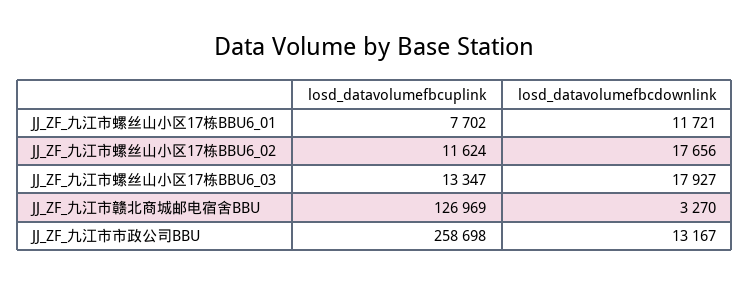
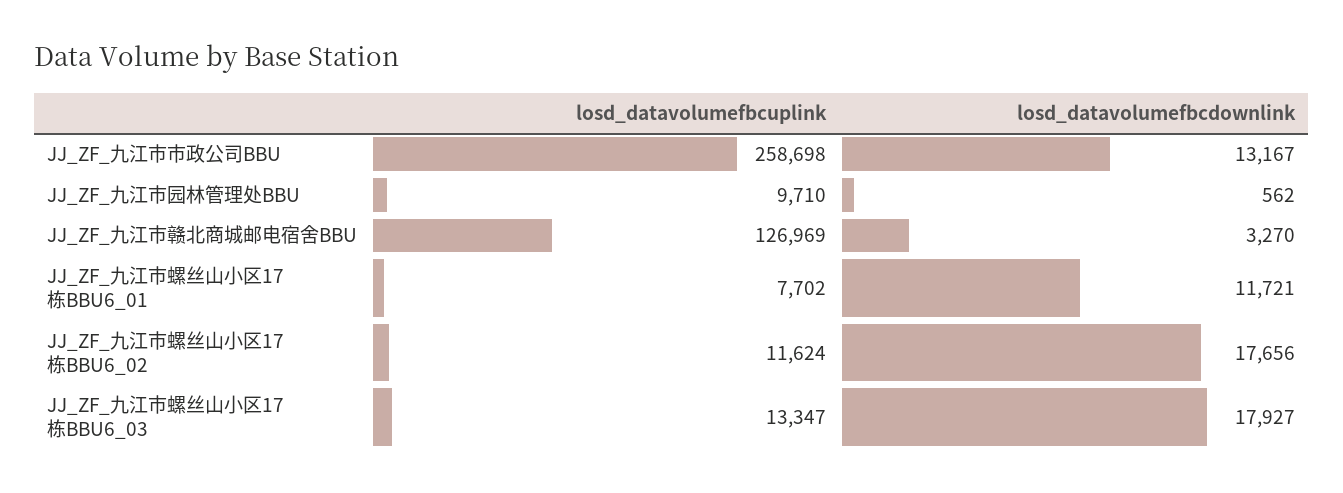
losd_datavolumefbcuplink, JJ_ZF_九江市园林管理处BBU: none -> 9710
losd_datavolumefbcdownlink, JJ_ZF_九江市园林管理处BBU: none -> 562

